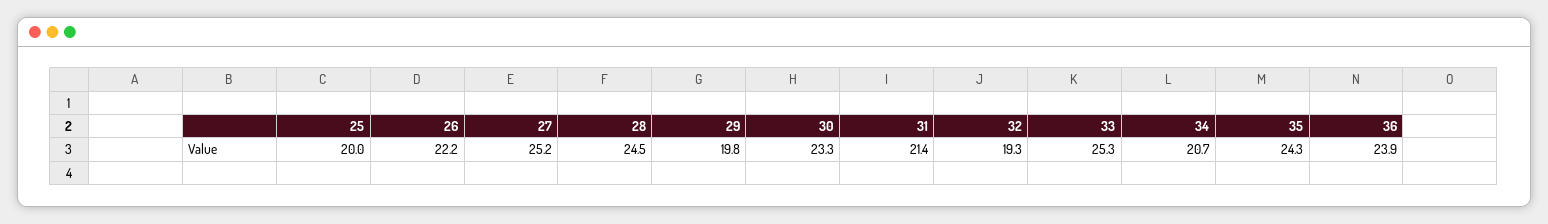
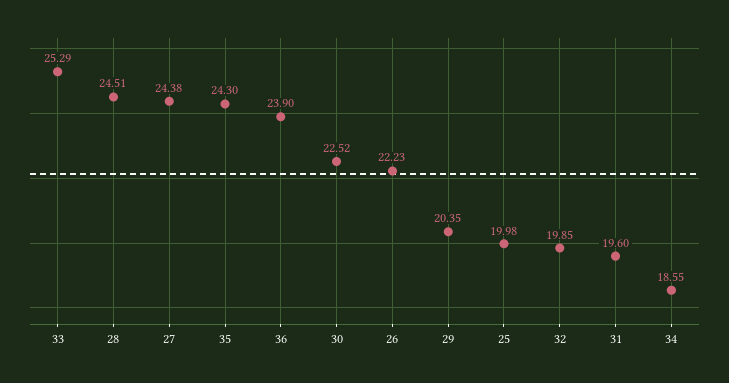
27: 25.2 -> 24.38
29: 19.8 -> 20.35
30: 23.3 -> 22.52
31: 21.4 -> 19.6
32: 19.3 -> 19.85
34: 20.7 -> 18.55

